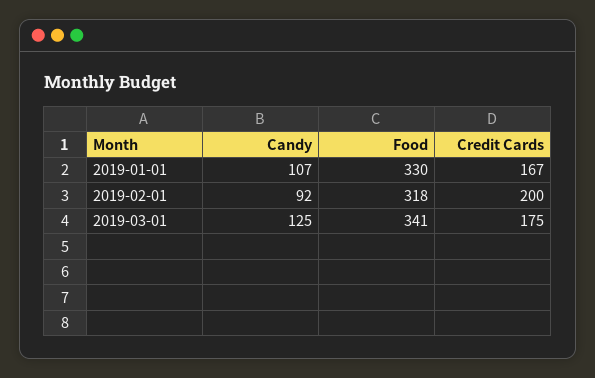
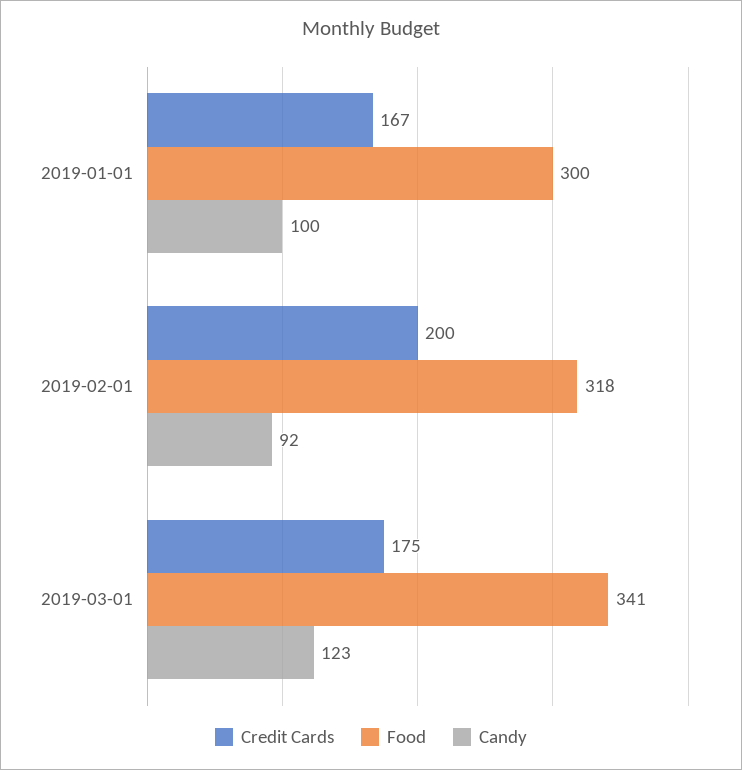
Candy, 2019-01-01: 107 -> 100
Food, 2019-01-01: 330 -> 300
Candy, 2019-03-01: 125 -> 123

